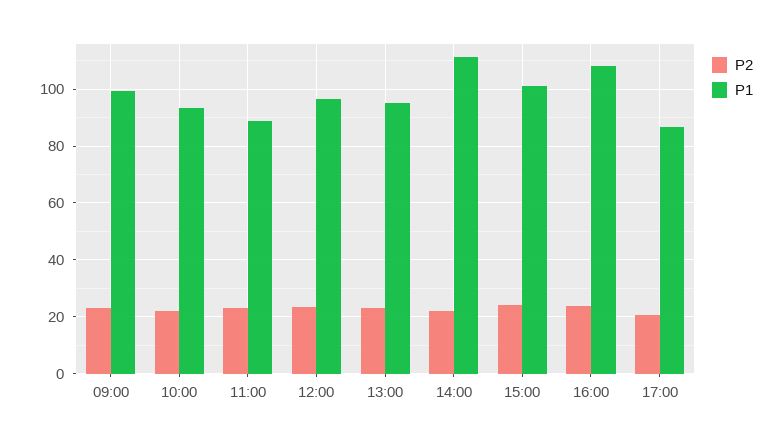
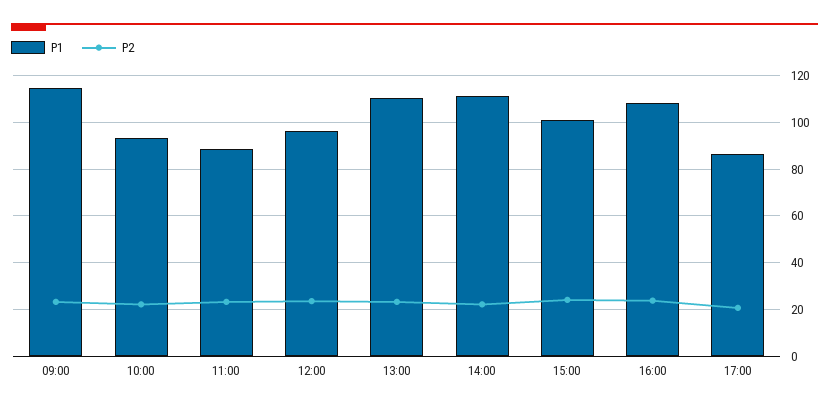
P1, 09:00: 100 -> 115
P1, 13:00: 95 -> 110

